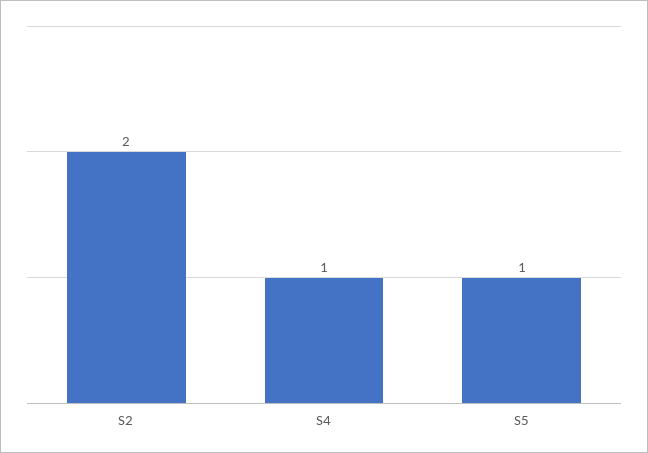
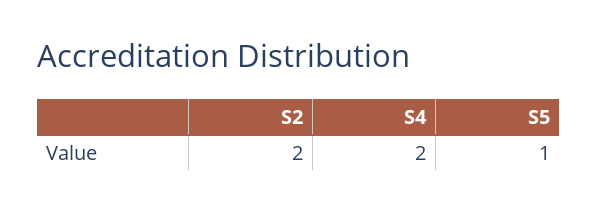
S4: 1 -> 2

